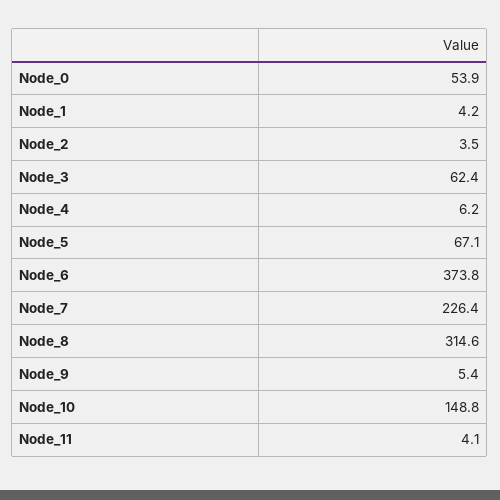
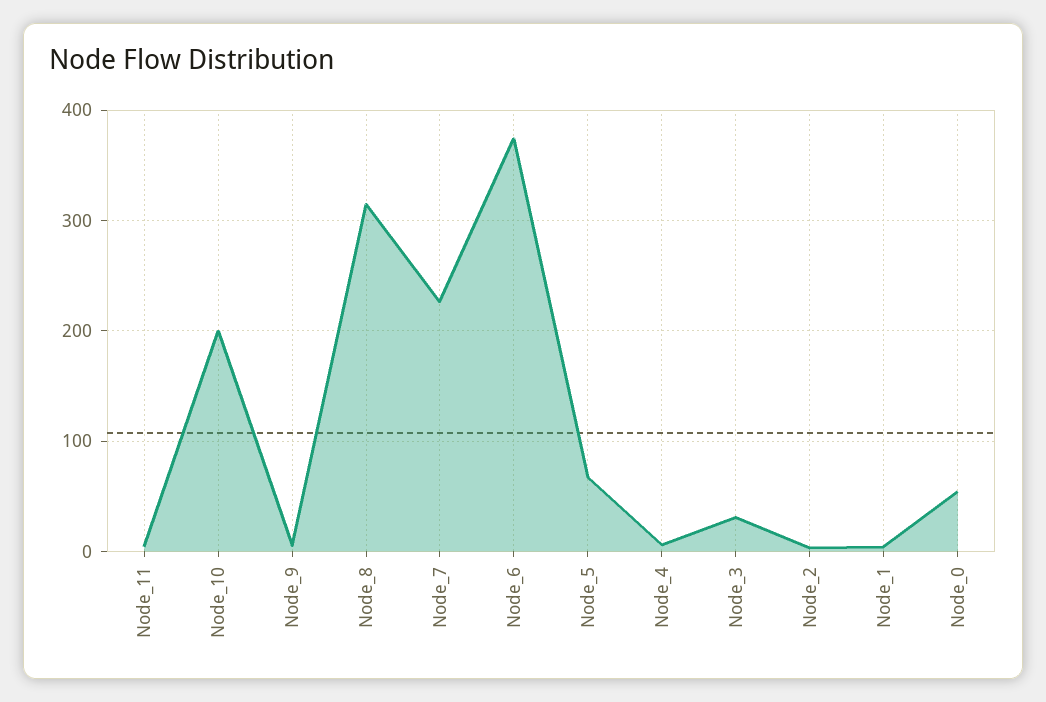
Node_3: 62.4 -> 30
Node_10: 148.8 -> 200

